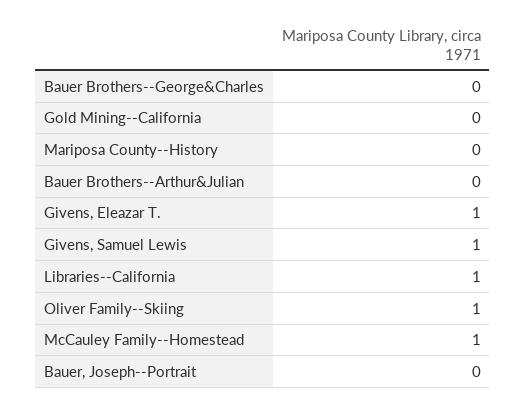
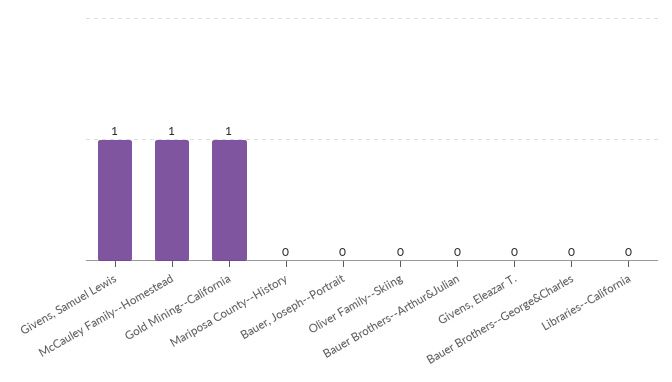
Gold Mining--California: 0 -> 1
Givens, Eleazar T.: 1 -> 0
Libraries--California: 1 -> 0
Oliver Family--Skiing: 1 -> 0

